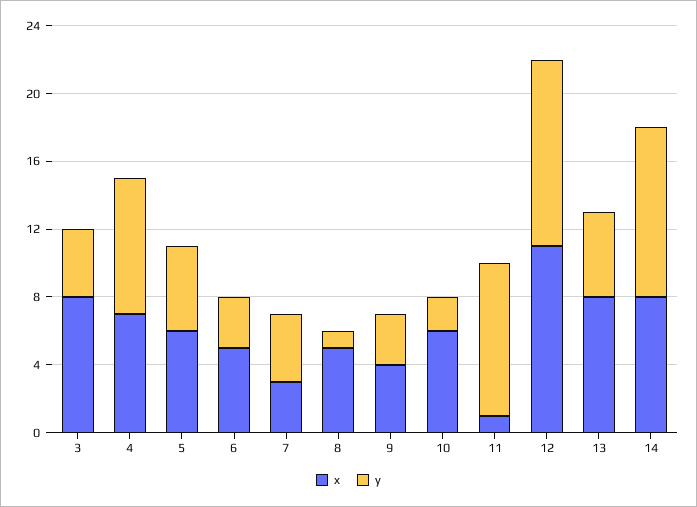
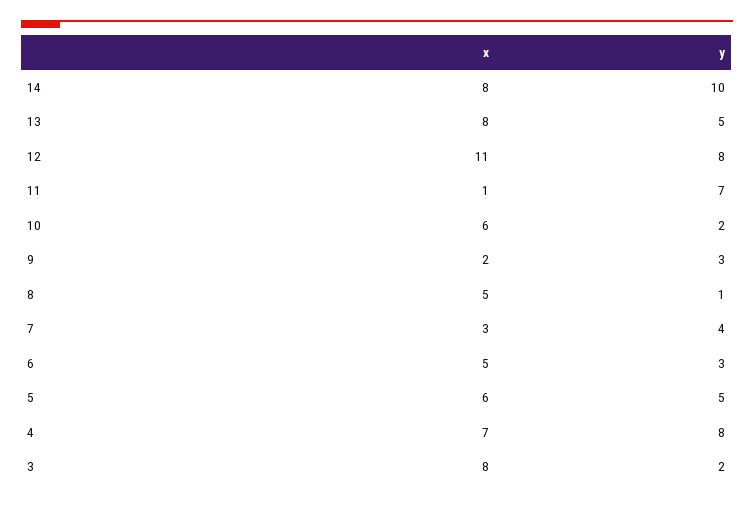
y, 3: 4 -> 2
x, 9: 4 -> 2
y, 11: 9 -> 7
y, 12: 11 -> 8

